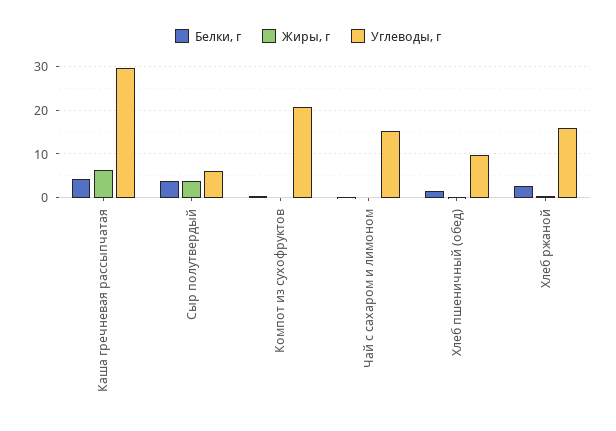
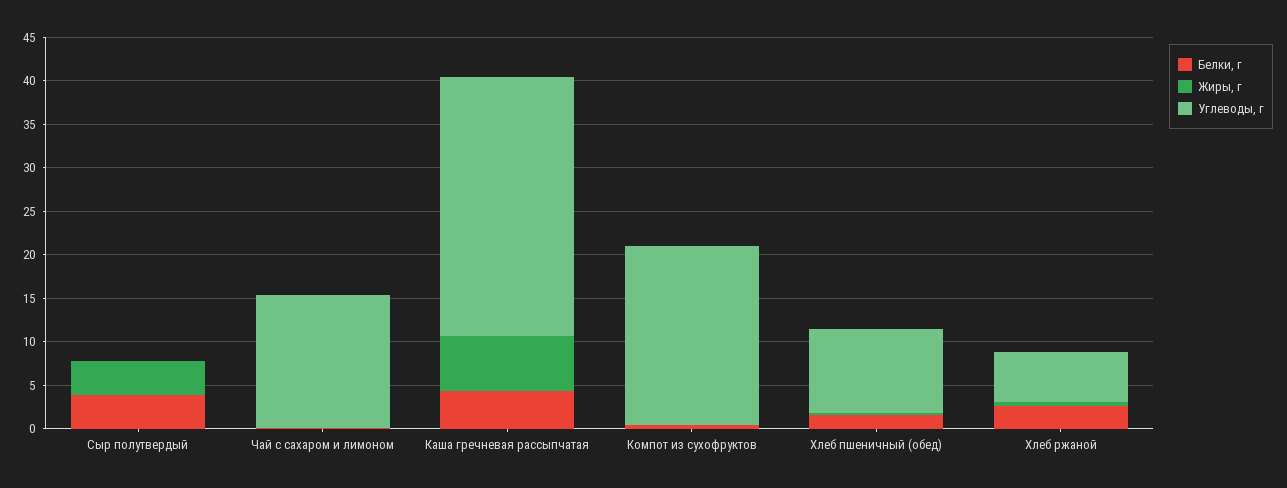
Углеводы, г, Сыр полутвердый: 6 -> 0
Углеводы, г, Хлеб ржаной: 16 -> 6

